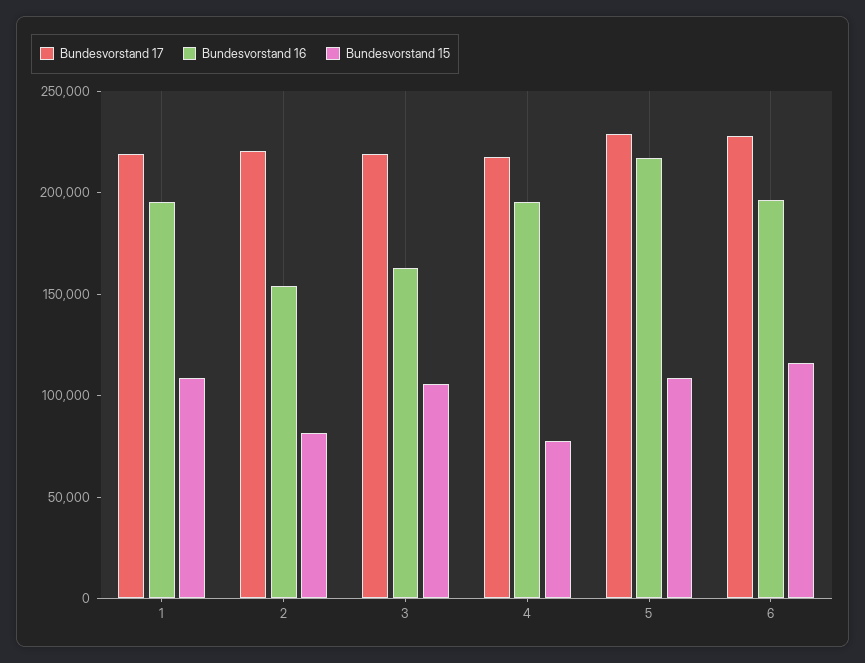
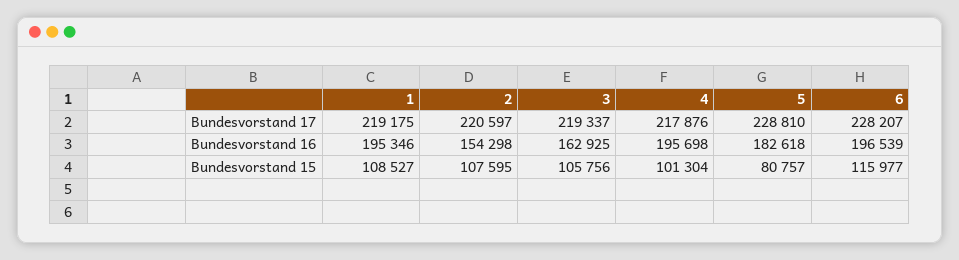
Bundesvorstand 15, 2: 80000 -> 107595
Bundesvorstand 15, 4: 80000 -> 101304
Bundesvorstand 16, 5: 220000 -> 182618
Bundesvorstand 15, 5: 110000 -> 80757

